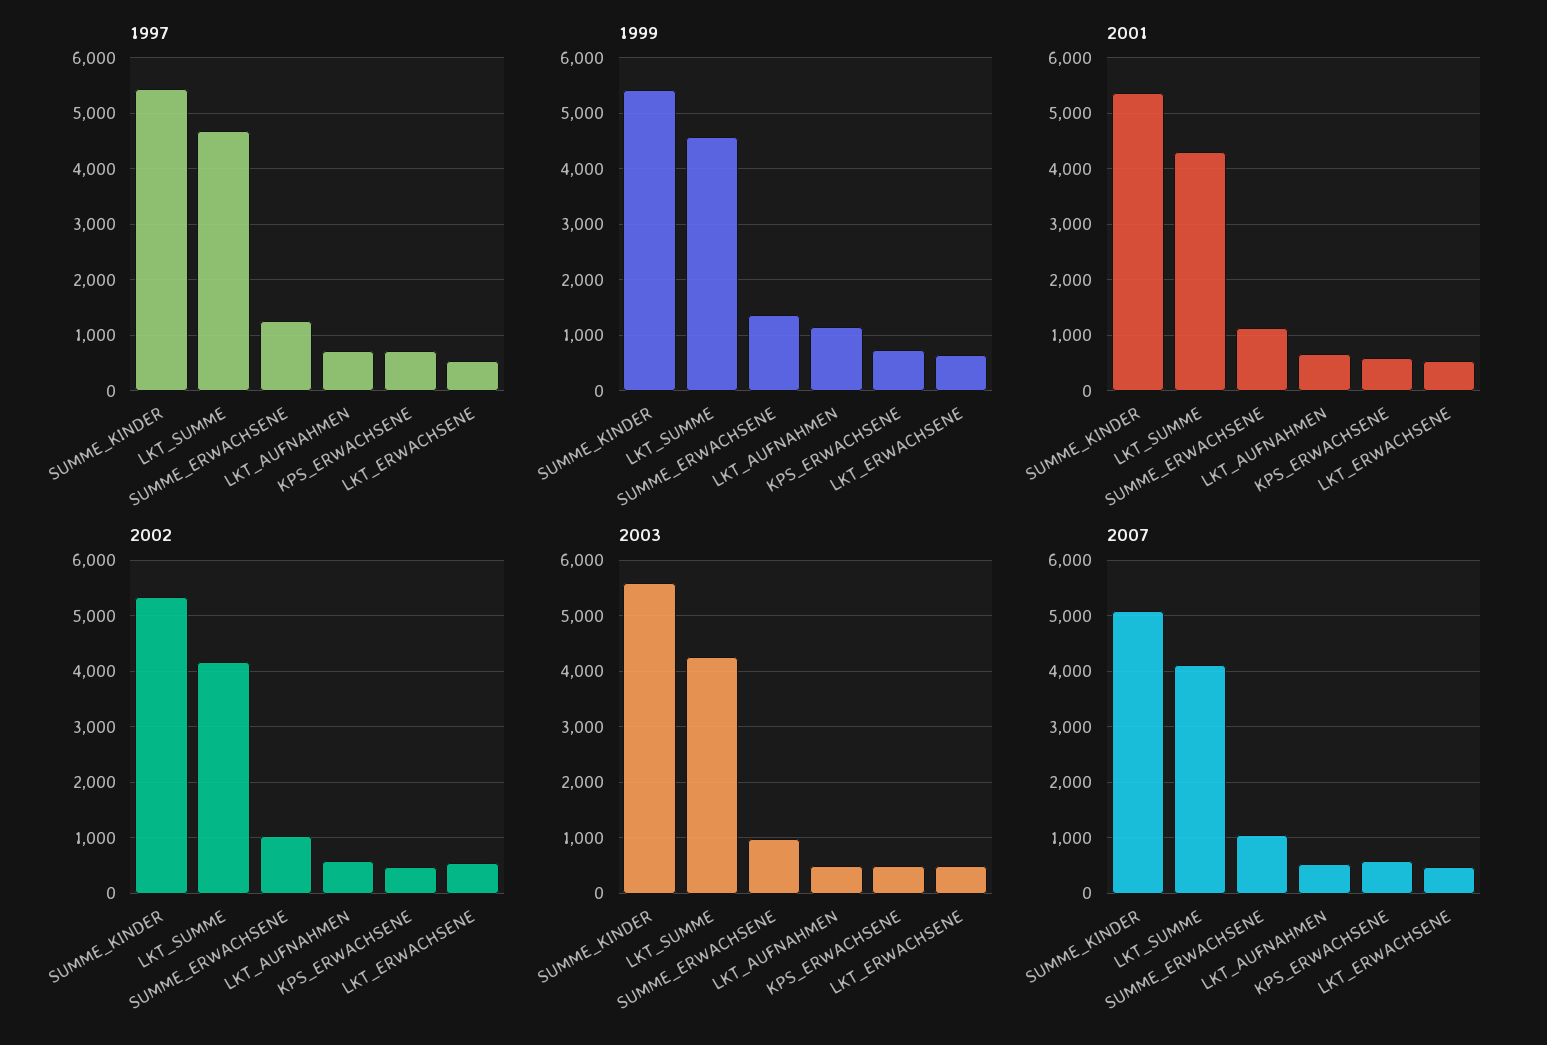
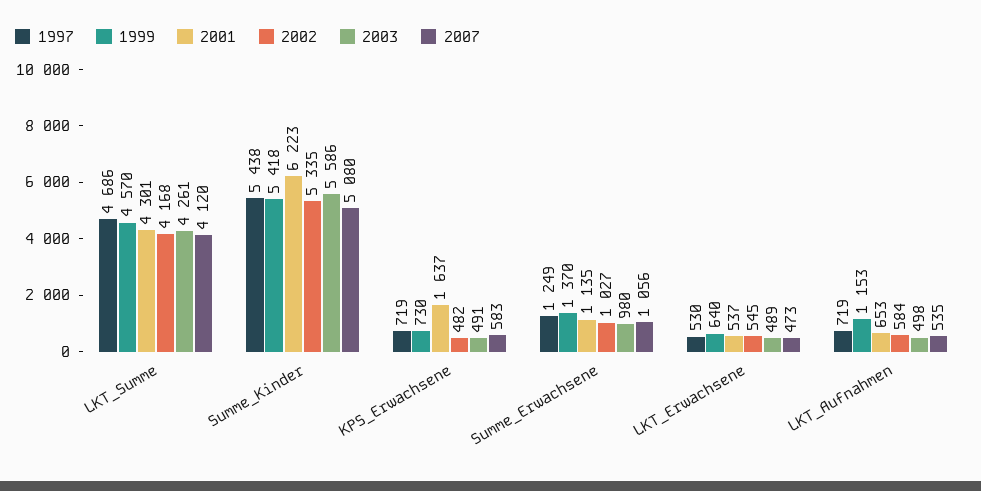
2001, SUMME_KINDER: 5400 -> 6223
2001, KPS_ERWACHSENE: 600 -> 1637

